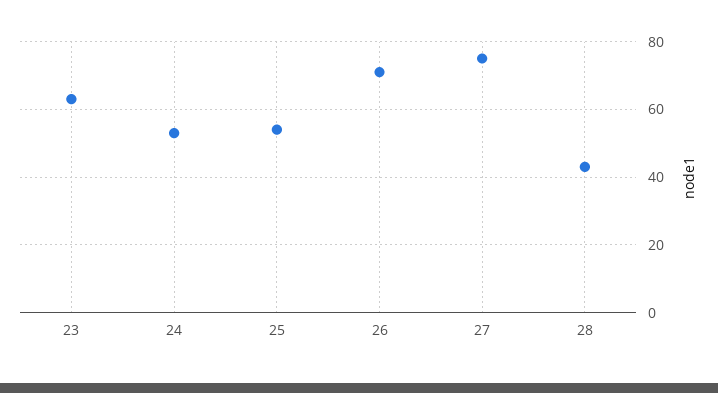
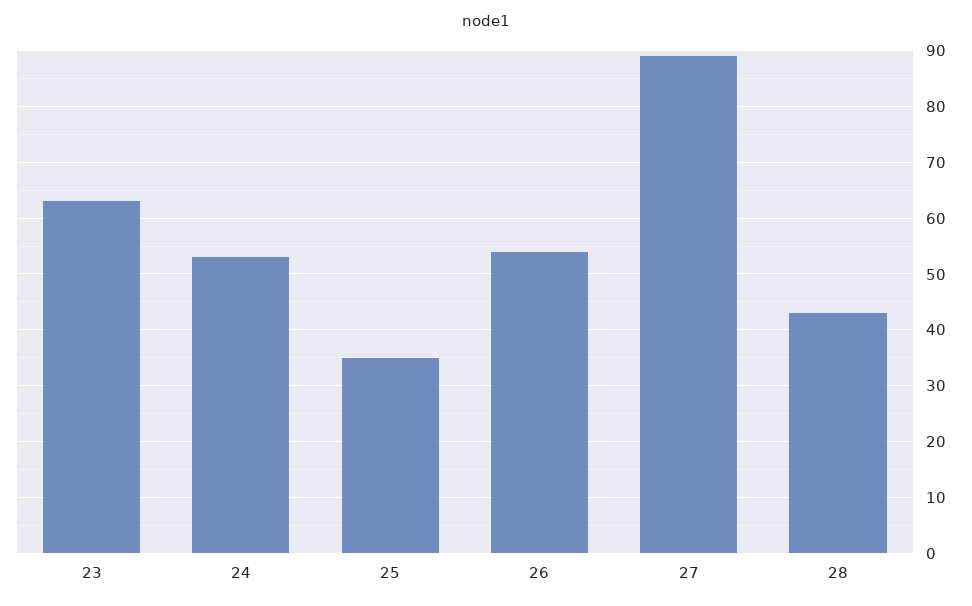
25: 55 -> 35
26: 70 -> 55
27: 75 -> 90

